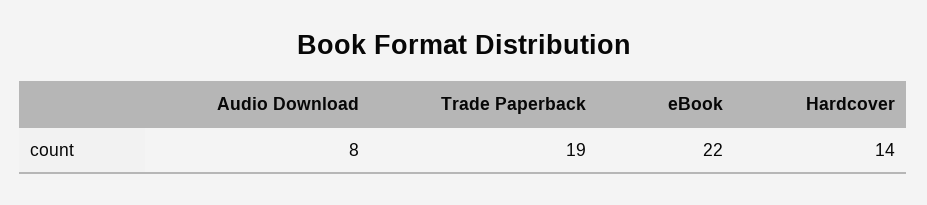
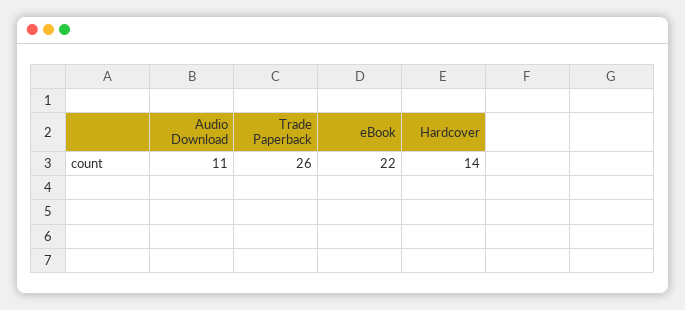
Audio Download: 8 -> 11
Trade Paperback: 19 -> 26

